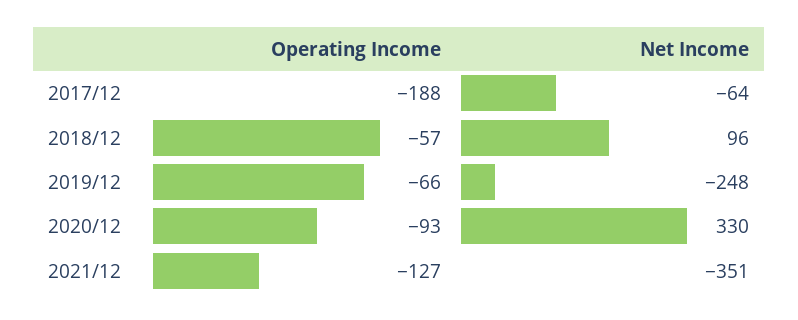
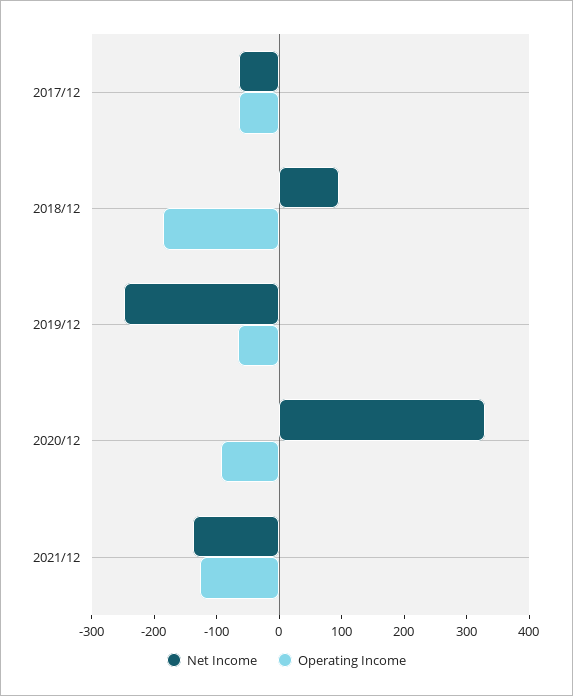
Operating Income, 2017/12: -188 -> -60
Operating Income, 2018/12: -57 -> -180
Net Income, 2021/12: -351 -> -140

